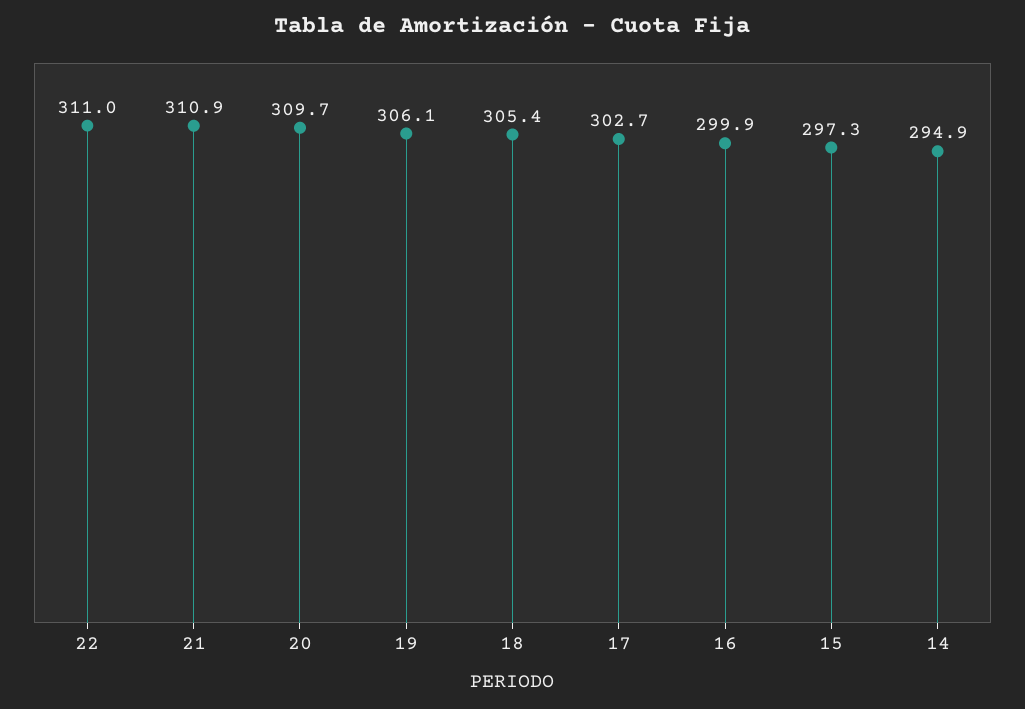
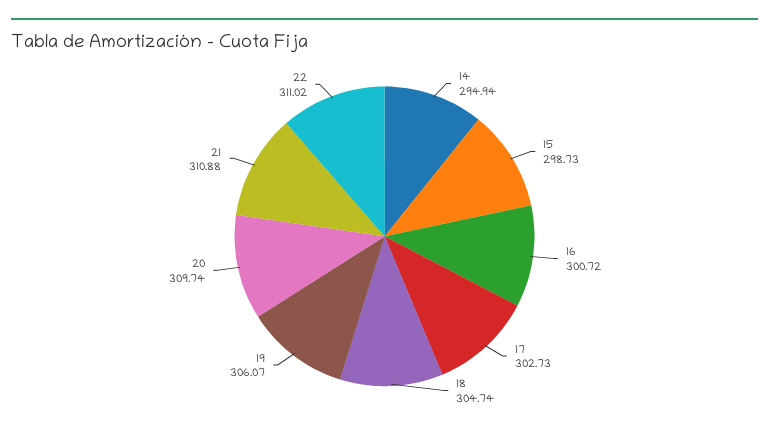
18: 305.4 -> 304.74
16: 299.9 -> 300.72
15: 297.3 -> 298.73

